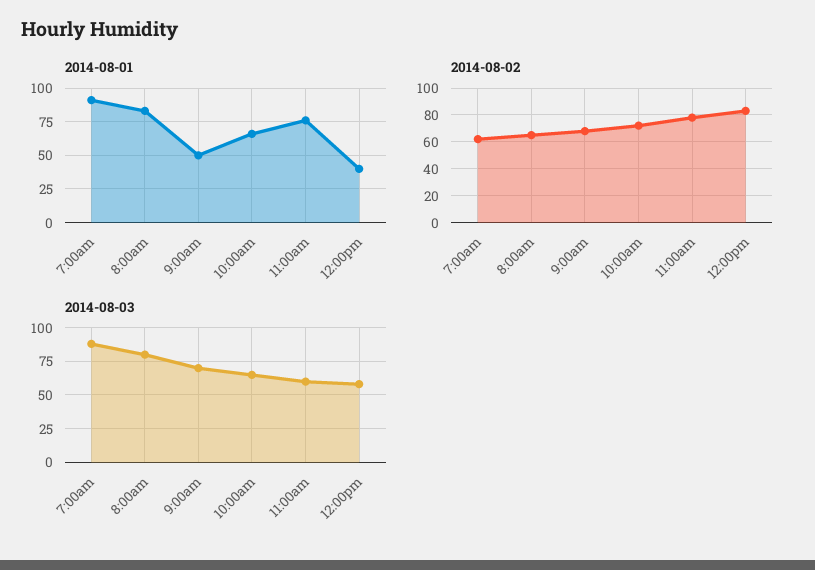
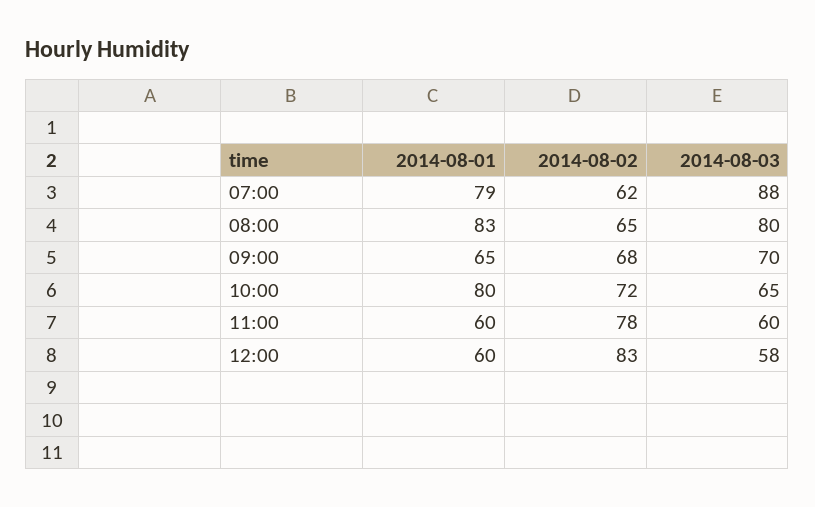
2014-08-01, 7:00am: 90 -> 79
2014-08-01, 9:00am: 50 -> 65
2014-08-01, 10:00am: 65 -> 80
2014-08-01, 11:00am: 75 -> 60
2014-08-01, 12:00pm: 40 -> 60

